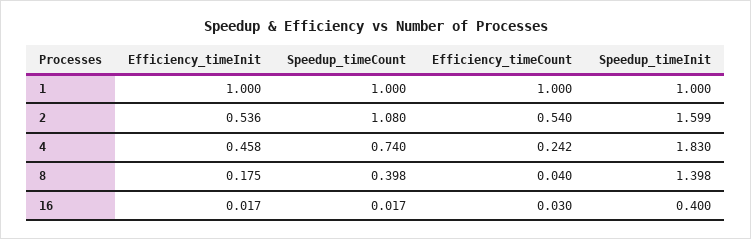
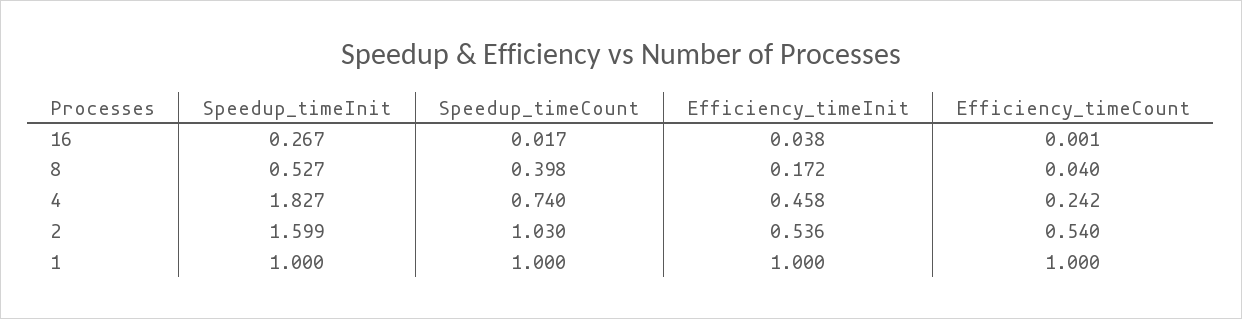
Speedup_timeCount, 2: 1.08 -> 1.03
Speedup_timeInit, 4: 1.83 -> 1.827
Efficiency_timeInit, 8: 0.175 -> 0.172
Speedup_timeInit, 8: 1.398 -> 0.527
Efficiency_timeInit, 16: 0.017 -> 0.038
Efficiency_timeCount, 16: 0.03 -> 0.001
Speedup_timeInit, 16: 0.4 -> 0.267

